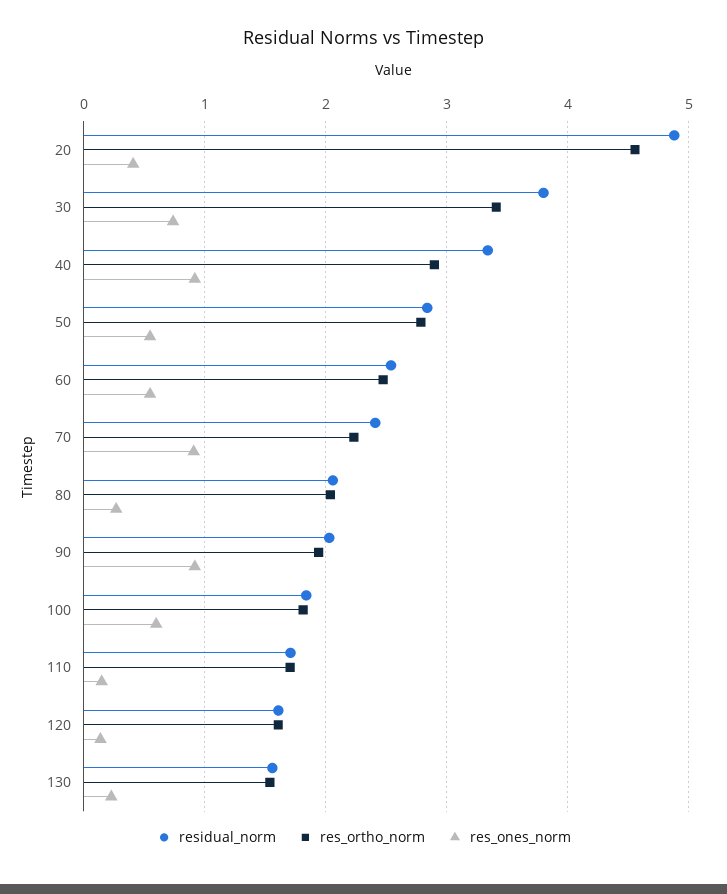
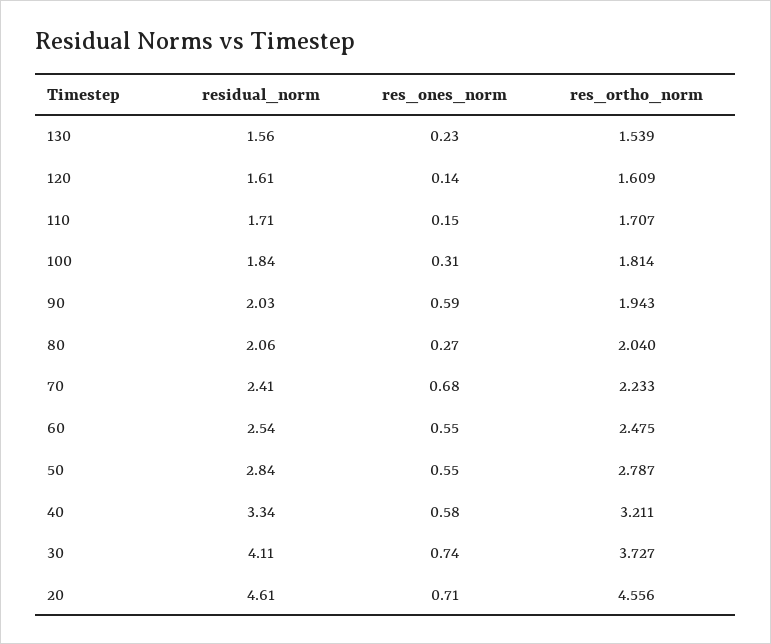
residual_norm, 20: 4.9 -> 4.61
res_ones_norm, 20: 0.4 -> 0.71
residual_norm, 30: 3.8 -> 4.11
res_ortho_norm, 30: 3.4 -> 3.727
res_ortho_norm, 40: 2.9 -> 3.211
res_ones_norm, 40: 0.9 -> 0.58
res_ones_norm, 70: 0.9 -> 0.68
res_ones_norm, 90: 0.9 -> 0.59
res_ones_norm, 100: 0.6 -> 0.31

